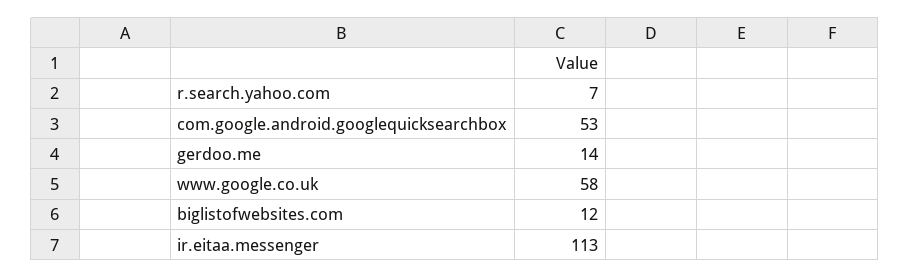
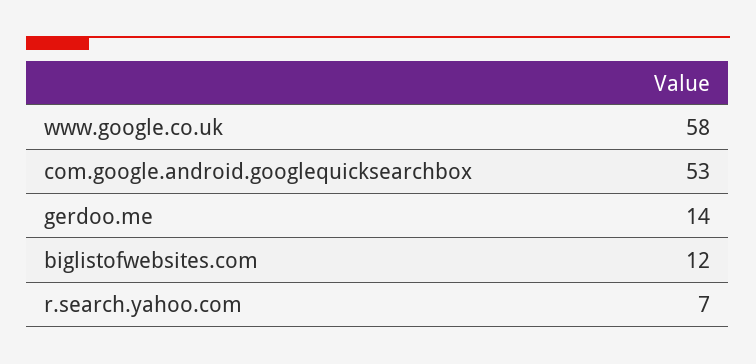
ir.eitaa.messenger: 113 -> none

